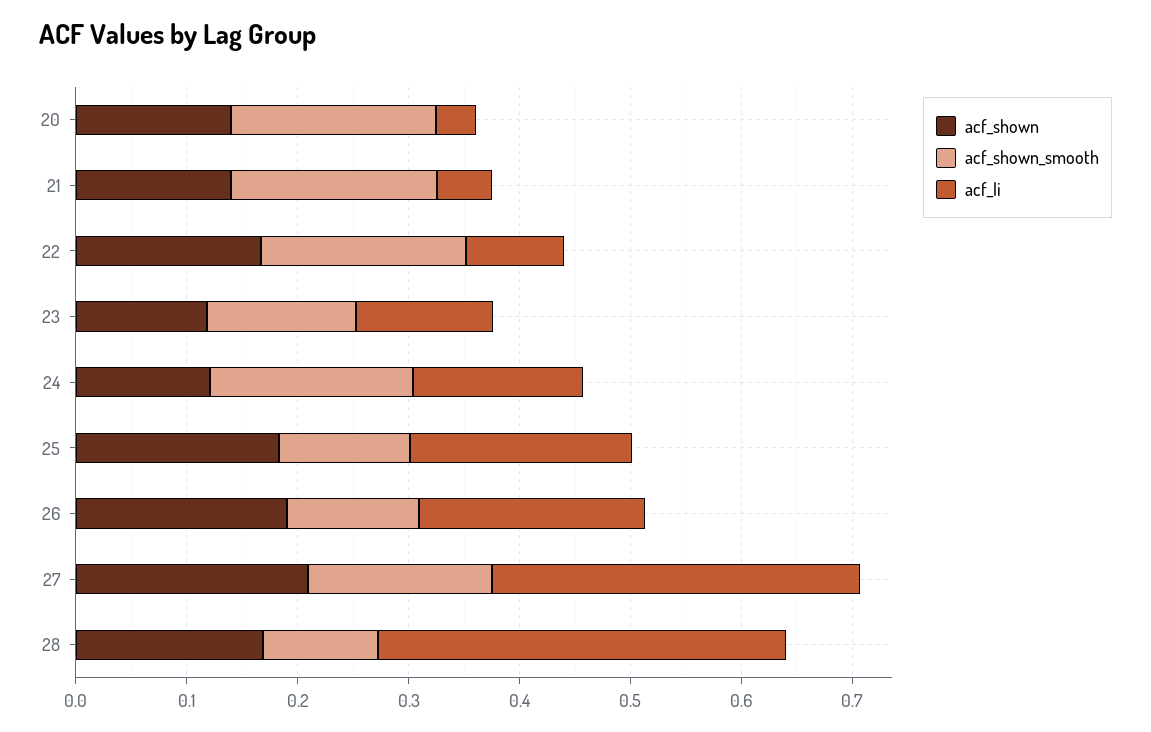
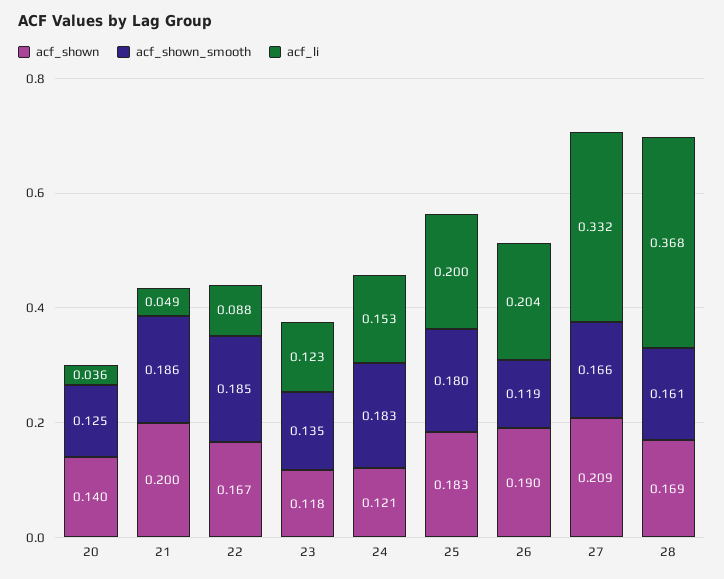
acf_shown_smooth, 20: 0.18 -> 0.125
acf_shown, 21: 0.14 -> 0.2
acf_shown_smooth, 25: 0.12 -> 0.18
acf_shown_smooth, 28: 0.1 -> 0.161

